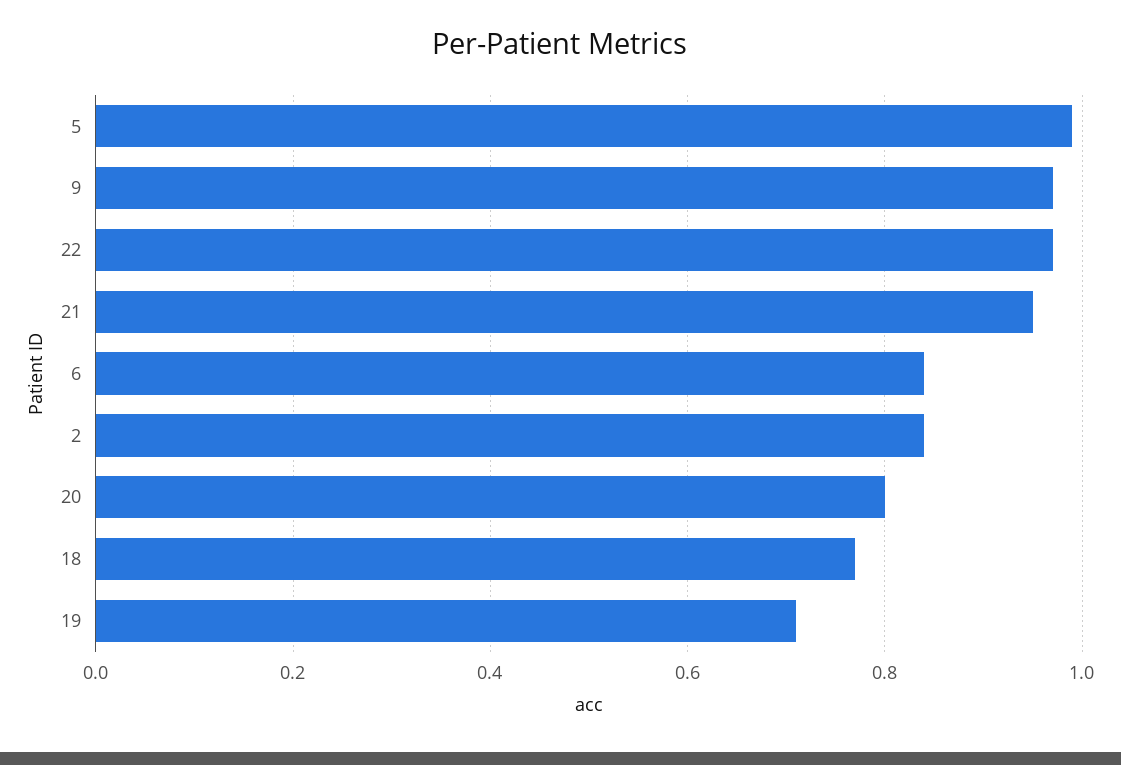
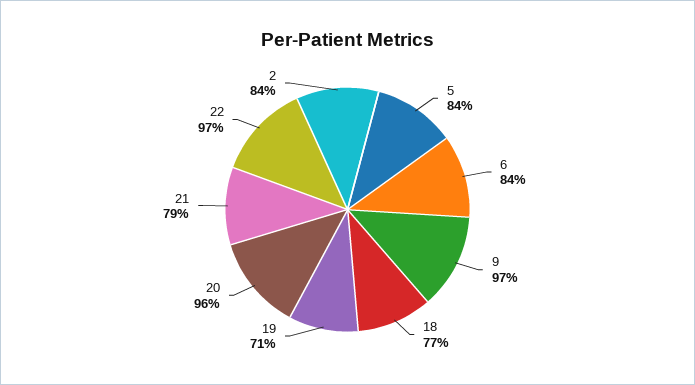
5: 1 -> 0.84
21: 0.95 -> 0.79
20: 0.8 -> 0.96

